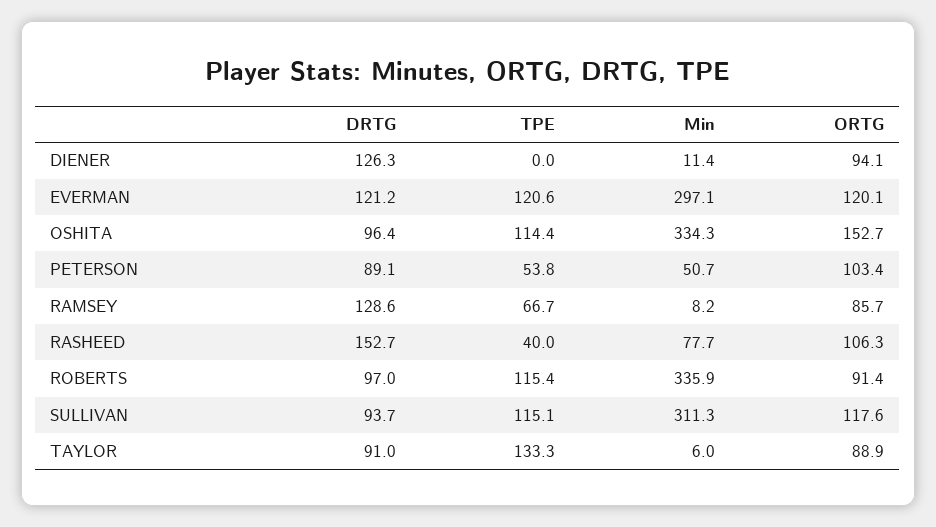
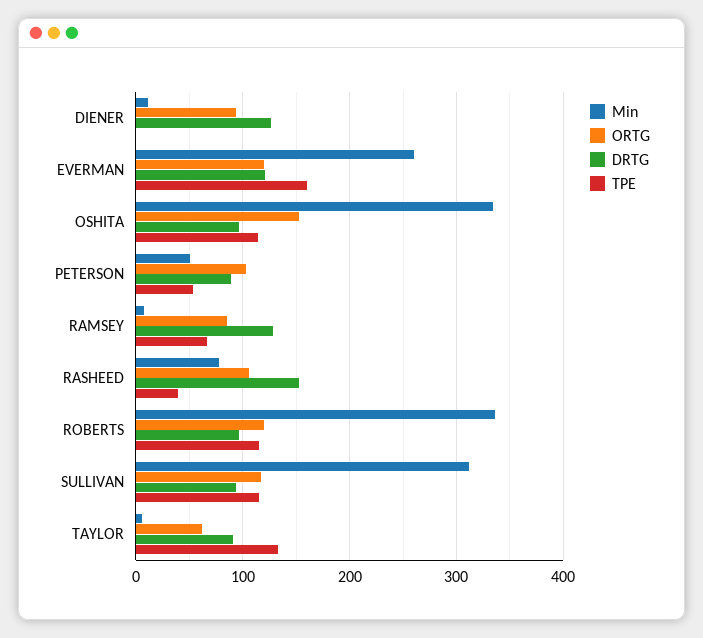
TPE, EVERMAN: 120.6 -> 160
Min, EVERMAN: 297.1 -> 260
ORTG, ROBERTS: 91.4 -> 120
ORTG, TAYLOR: 88.9 -> 60

